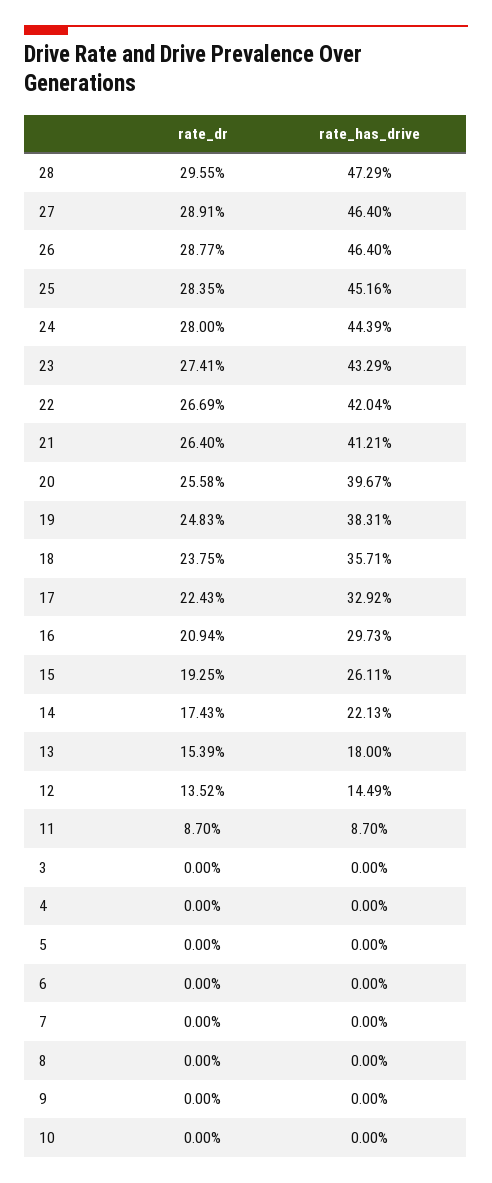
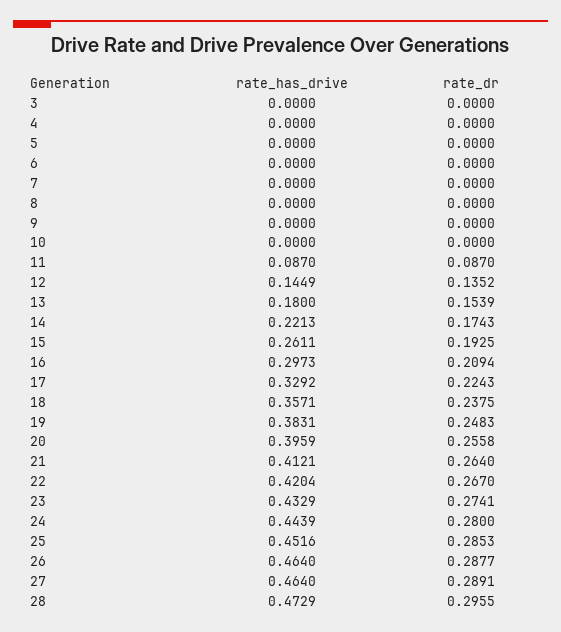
rate_dr, 25: 0.2835 -> 0.2853
rate_dr, 22: 0.2669 -> 0.267
rate_has_drive, 20: 0.3967 -> 0.3959

